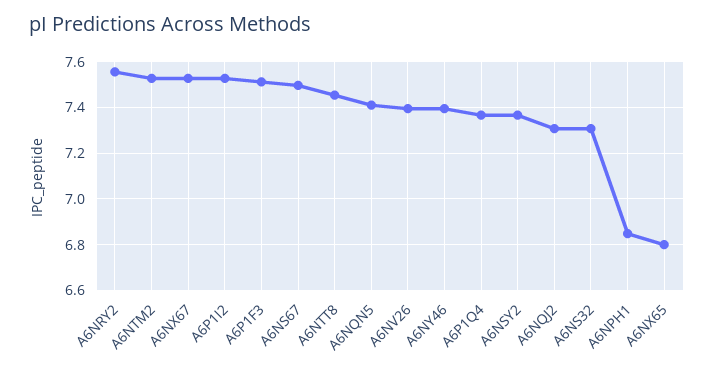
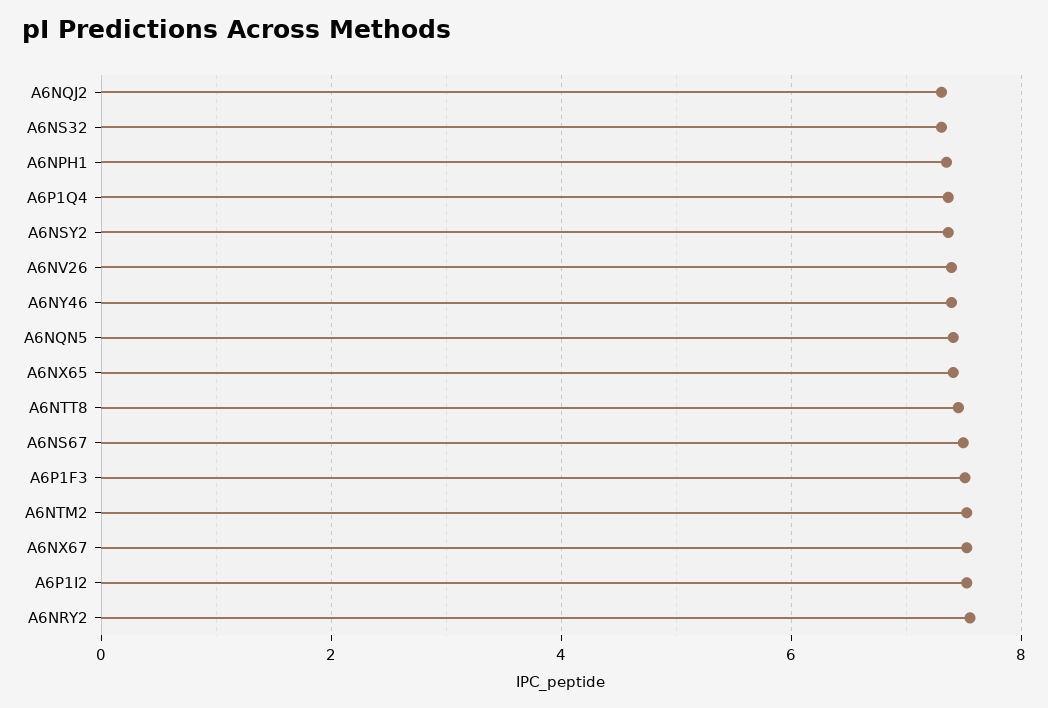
A6NPH1: 6.85 -> 7.4
A6NX65: 6.8 -> 7.4

